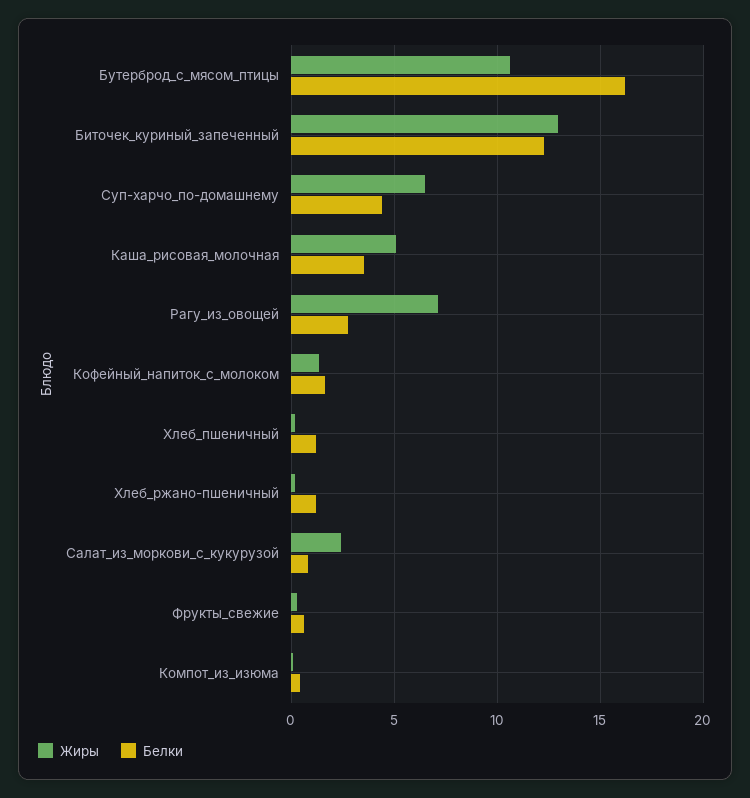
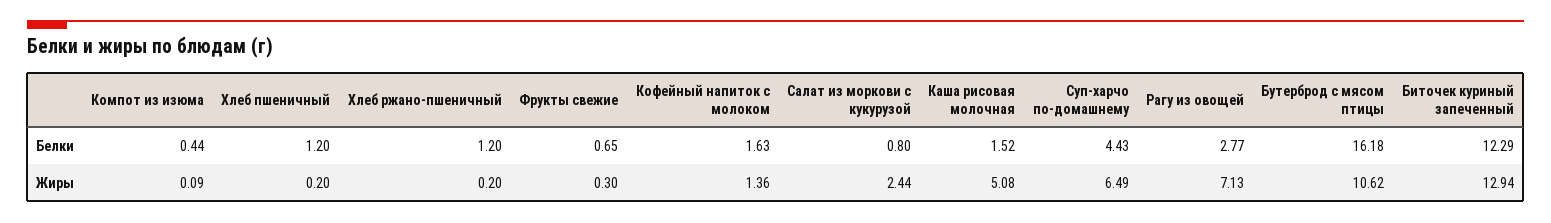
Белки, Каша_рисовая_молочная: 3.5 -> 1.52

